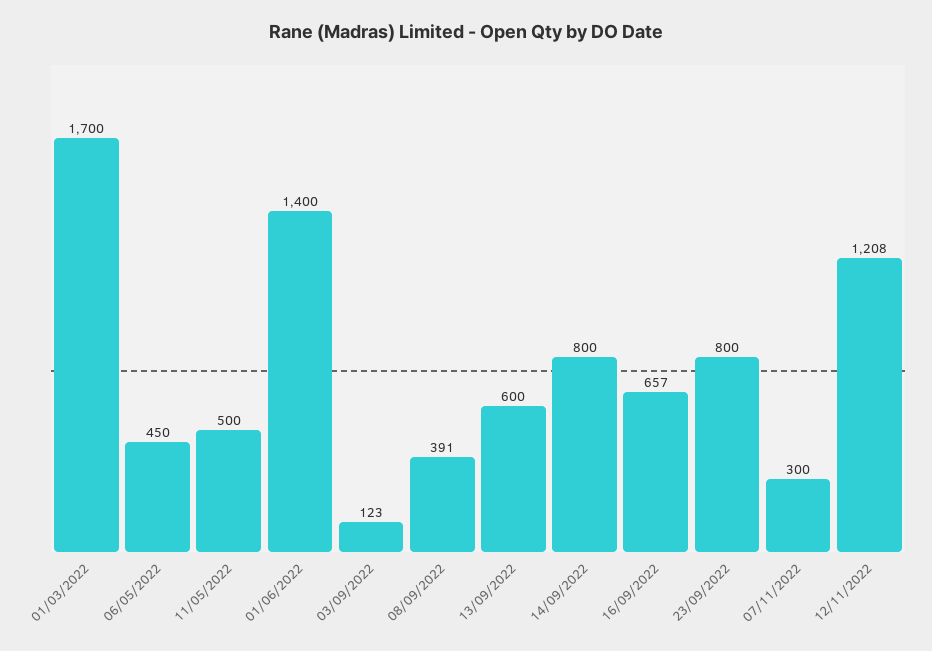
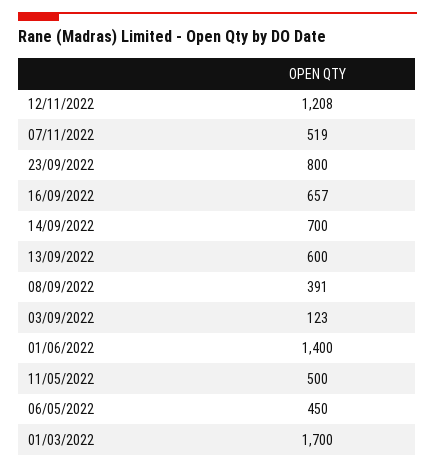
14/09/2022: 800 -> 700
07/11/2022: 300 -> 519

